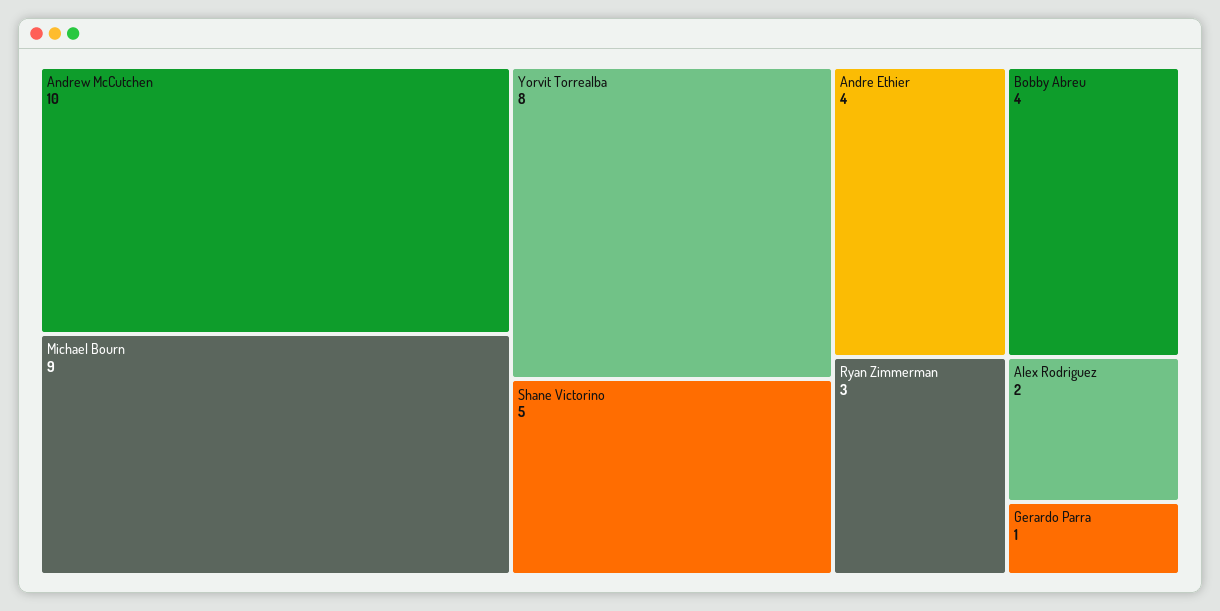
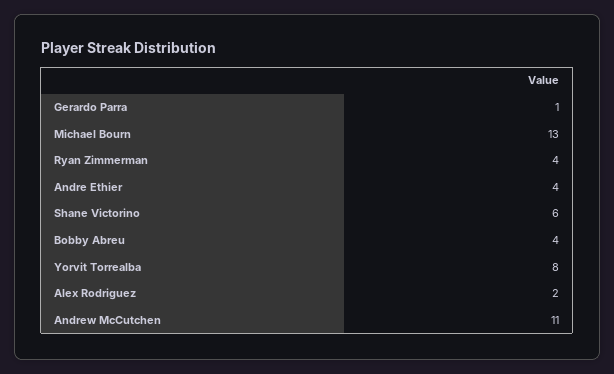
Andrew McCutchen: 10 -> 11
Michael Bourn: 9 -> 13
Shane Victorino: 5 -> 6
Ryan Zimmerman: 3 -> 4

